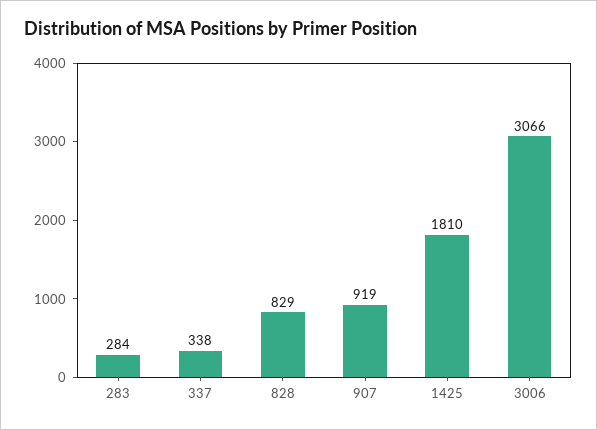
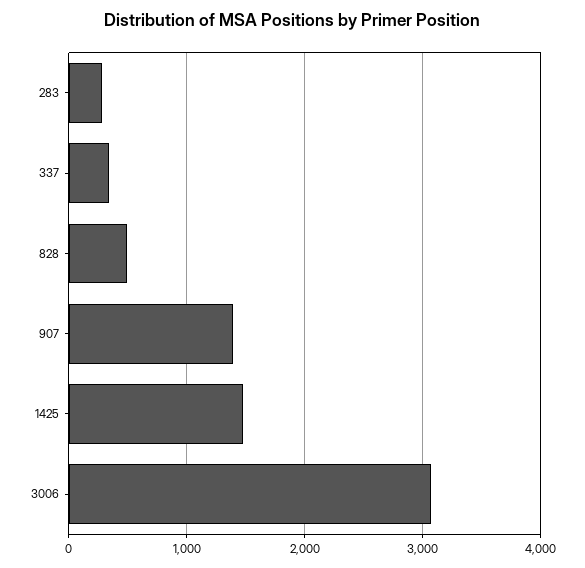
828: 829 -> 500
907: 919 -> 1400
1425: 1810 -> 1500

